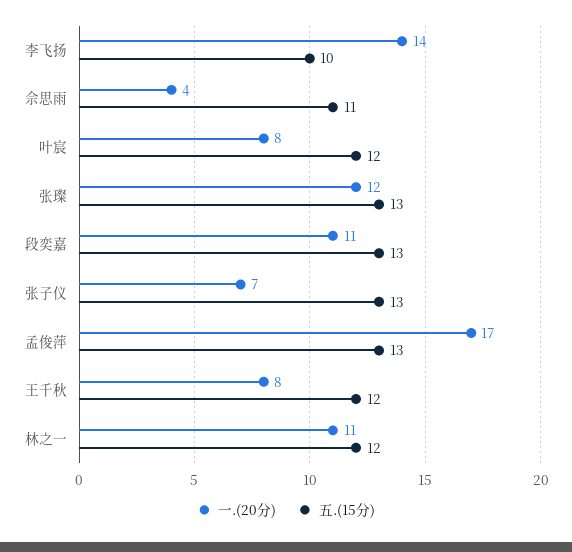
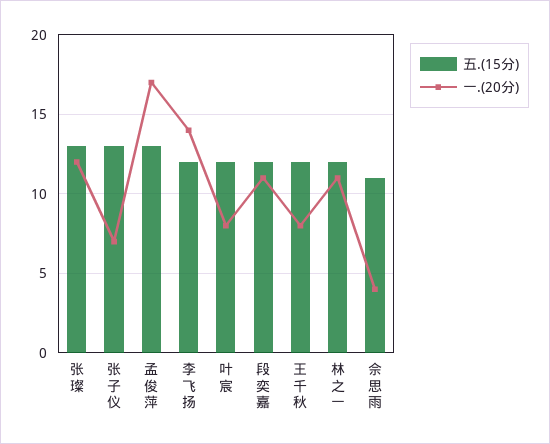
五.(15分), 李飞扬: 10 -> 12
五.(15分), 段奕嘉: 13 -> 12

